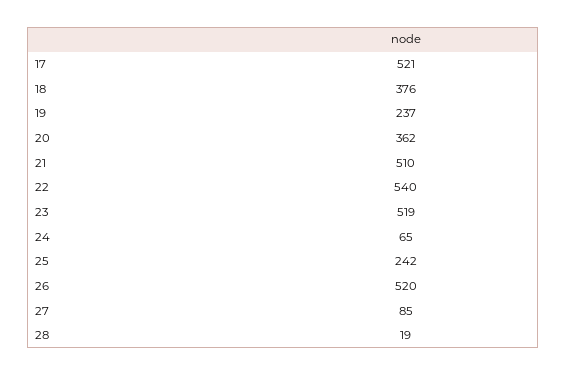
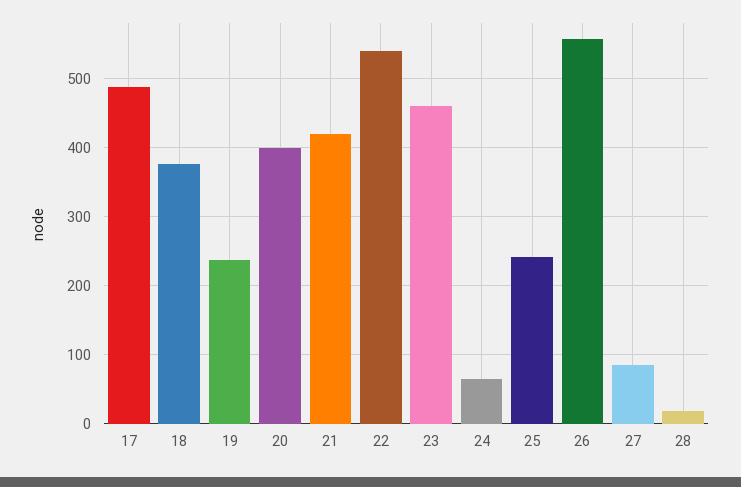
17: 521 -> 490
20: 362 -> 400
21: 510 -> 420
23: 519 -> 460
26: 520 -> 560

